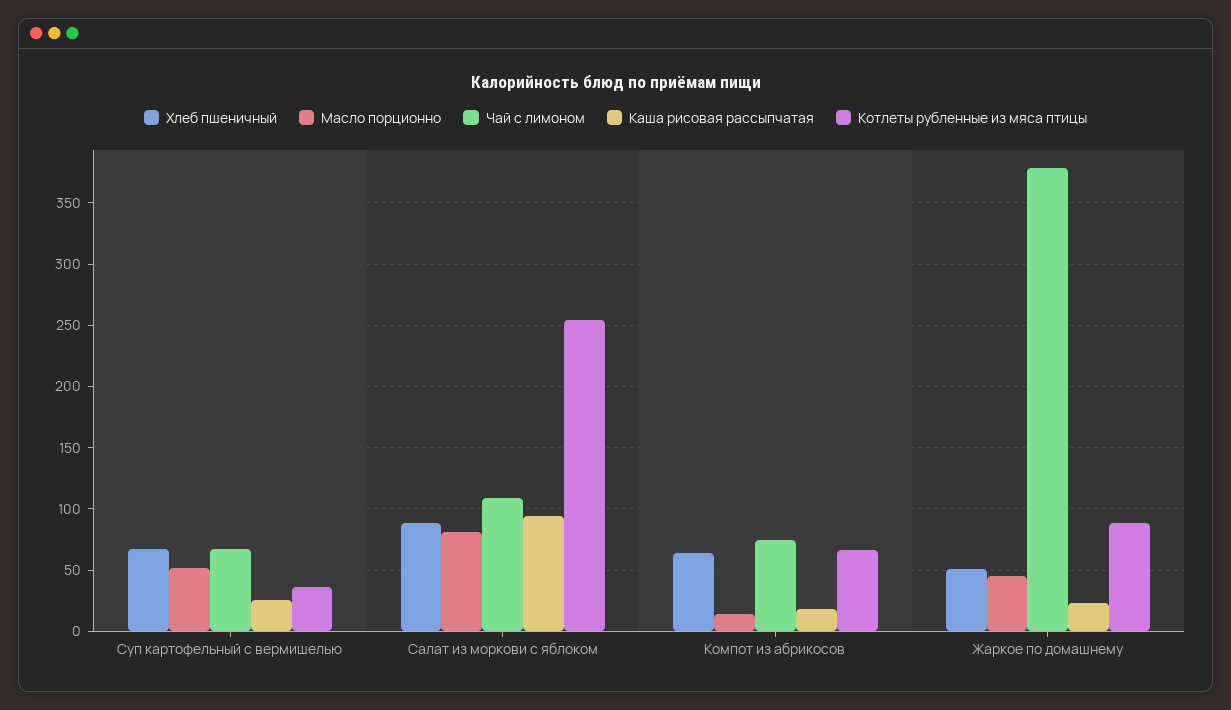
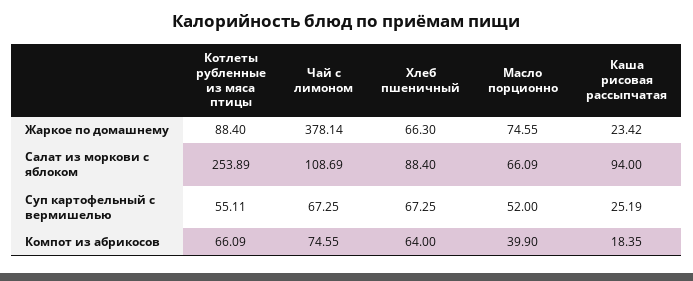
Котлеты рубленные из мяса птицы, Суп картофельный с вермишелью: 35 -> 55.11
Масло порционно, Салат из моркови с яблоком: 80 -> 66.09
Масло порционно, Компот из абрикосов: 15 -> 39.9
Хлеб пшеничный, Жаркое по домашнему: 50 -> 66.3
Масло порционно, Жаркое по домашнему: 45 -> 74.55

